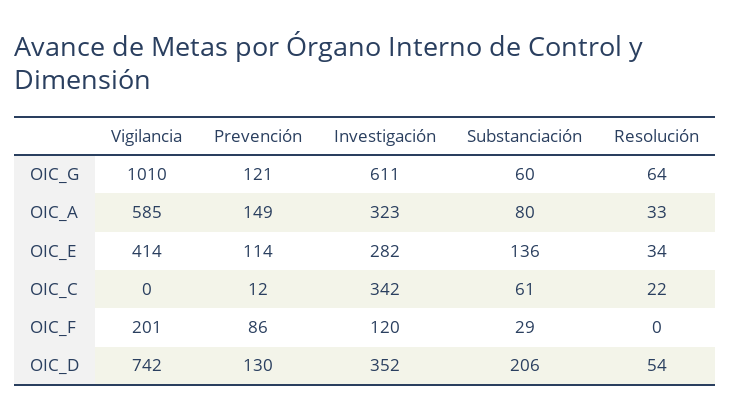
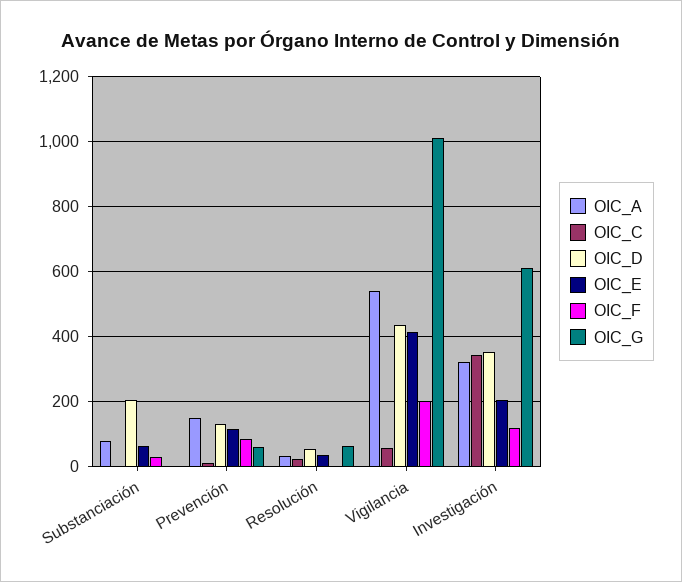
OIC_G, Prevención: 121 -> 60
OIC_G, Substanciación: 60 -> 0
OIC_A, Vigilancia: 585 -> 540
OIC_E, Investigación: 282 -> 200
OIC_E, Substanciación: 136 -> 60
OIC_C, Vigilancia: 0 -> 60
OIC_C, Substanciación: 61 -> 0
OIC_D, Vigilancia: 742 -> 440

